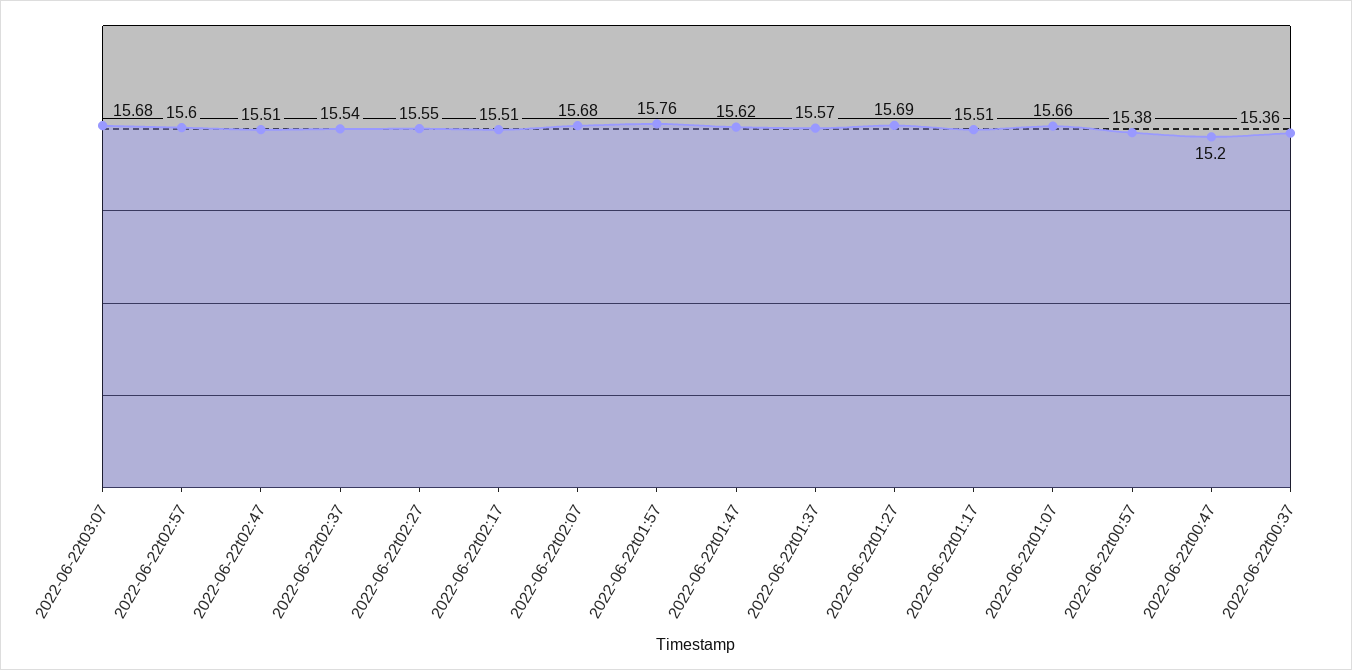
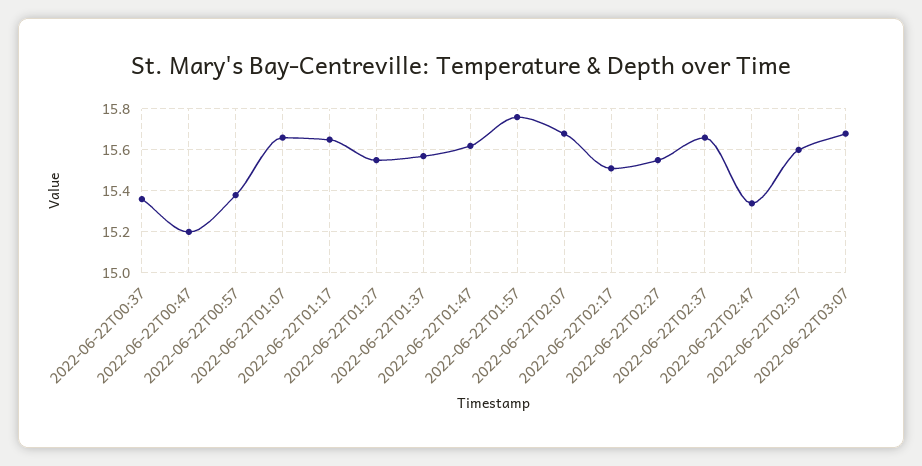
2022-06-22t02:47: 15.51 -> 15.35
2022-06-22t02:37: 15.54 -> 15.65
2022-06-22t01:27: 15.69 -> 15.55
2022-06-22t01:17: 15.51 -> 15.65

